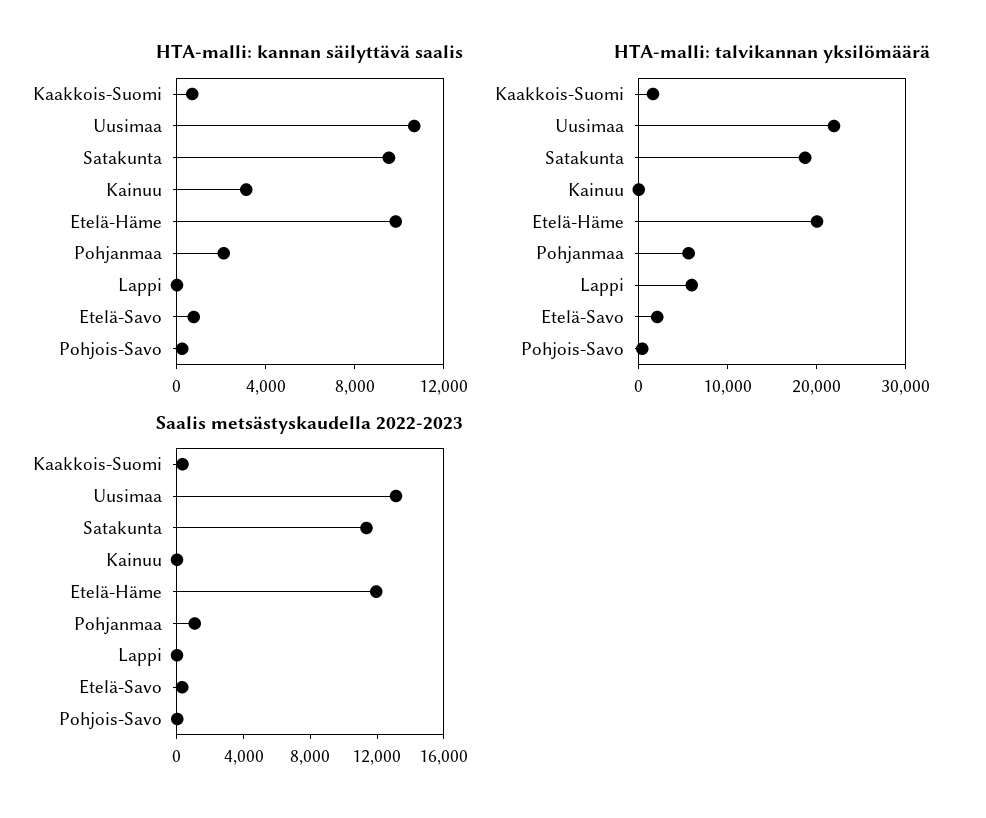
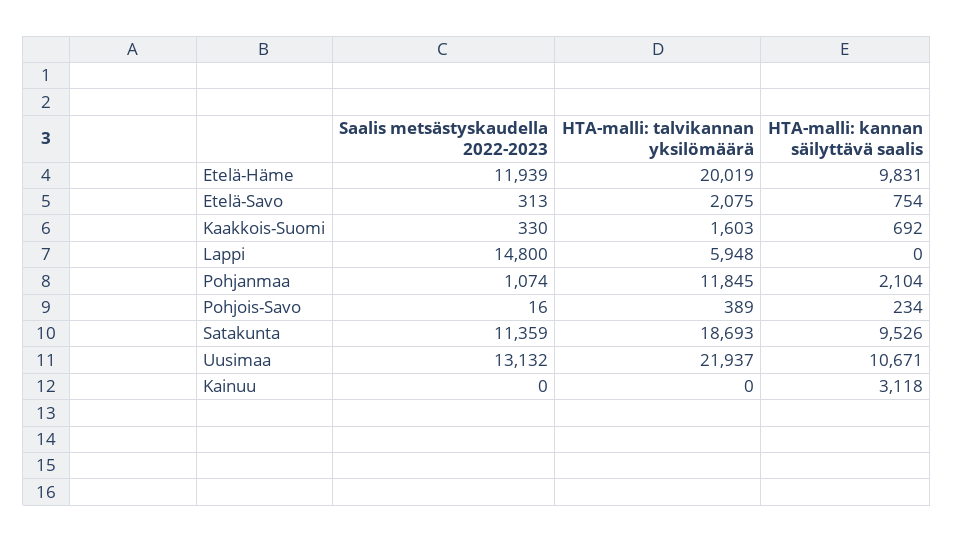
HTA-malli: talvikannan yksilömäärä, Pohjanmaa: 6000 -> 11845
Saalis metsästyskaudella 2022-2023, Lappi: 0 -> 14800

